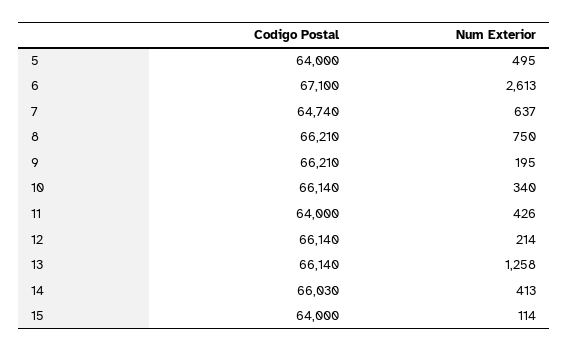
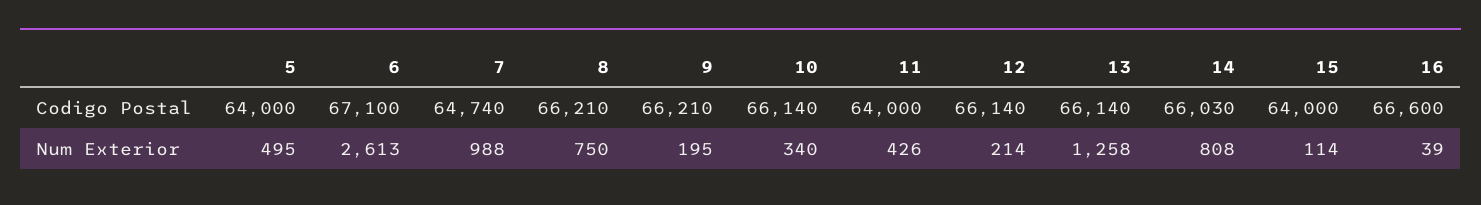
Num Exterior, 7: 637 -> 988
Num Exterior, 14: 413 -> 808
Codigo Postal, 16: none -> 66600
Num Exterior, 16: none -> 39

